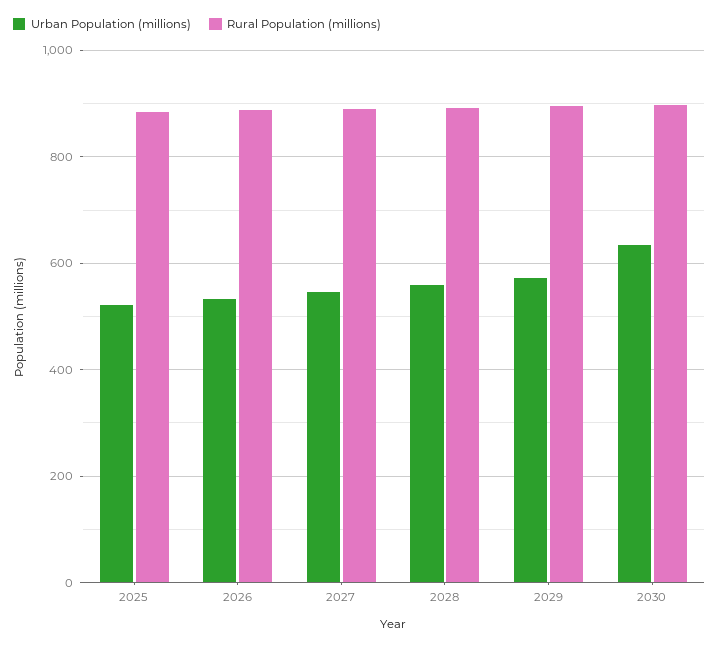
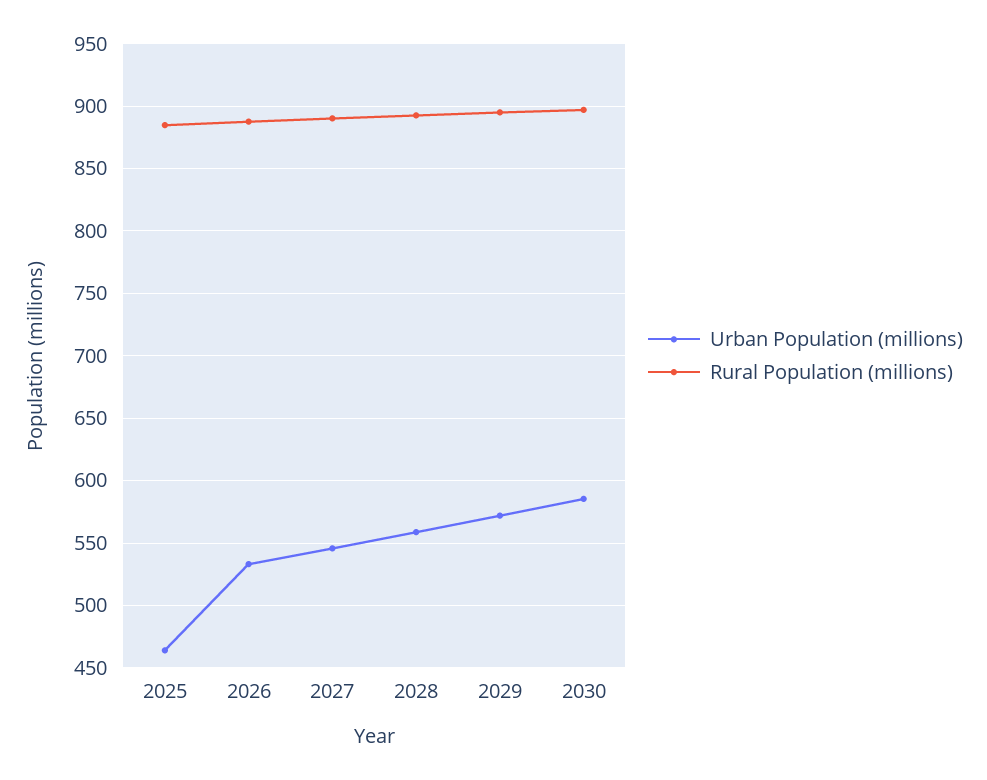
Urban Population (millions), 2025: 520 -> 465
Urban Population (millions), 2030: 640 -> 585

